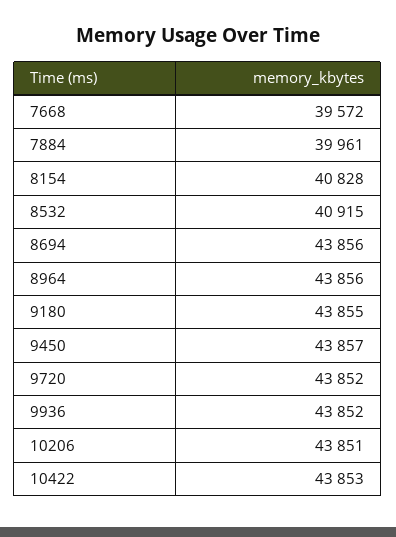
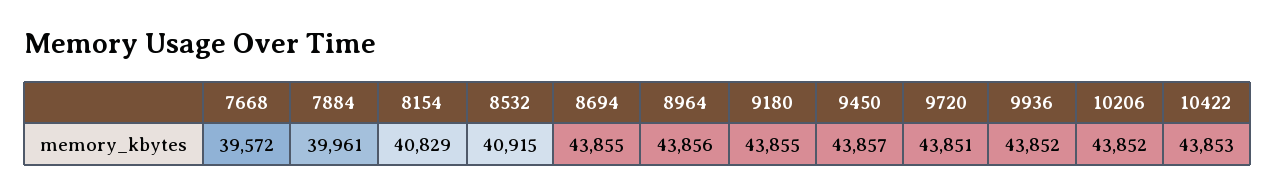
8154: 40828 -> 40829
8694: 43856 -> 43855
9720: 43852 -> 43851
10206: 43851 -> 43852

